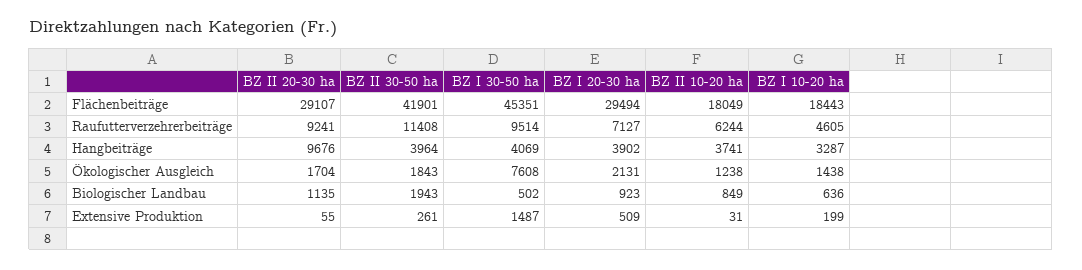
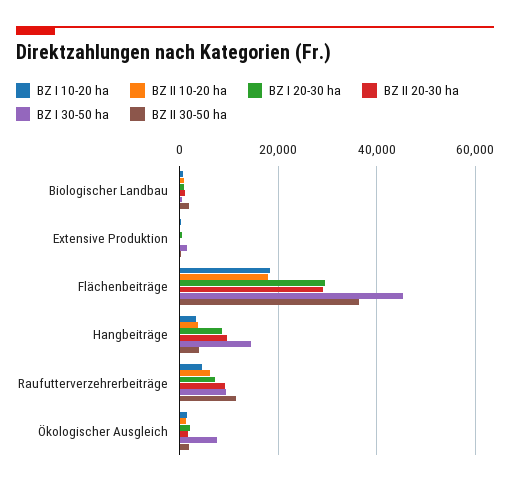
BZ II 30-50 ha, Flächenbeiträge: 41901 -> 36000
BZ I 30-50 ha, Hangbeiträge: 4069 -> 14000
BZ I 20-30 ha, Hangbeiträge: 3902 -> 8000

